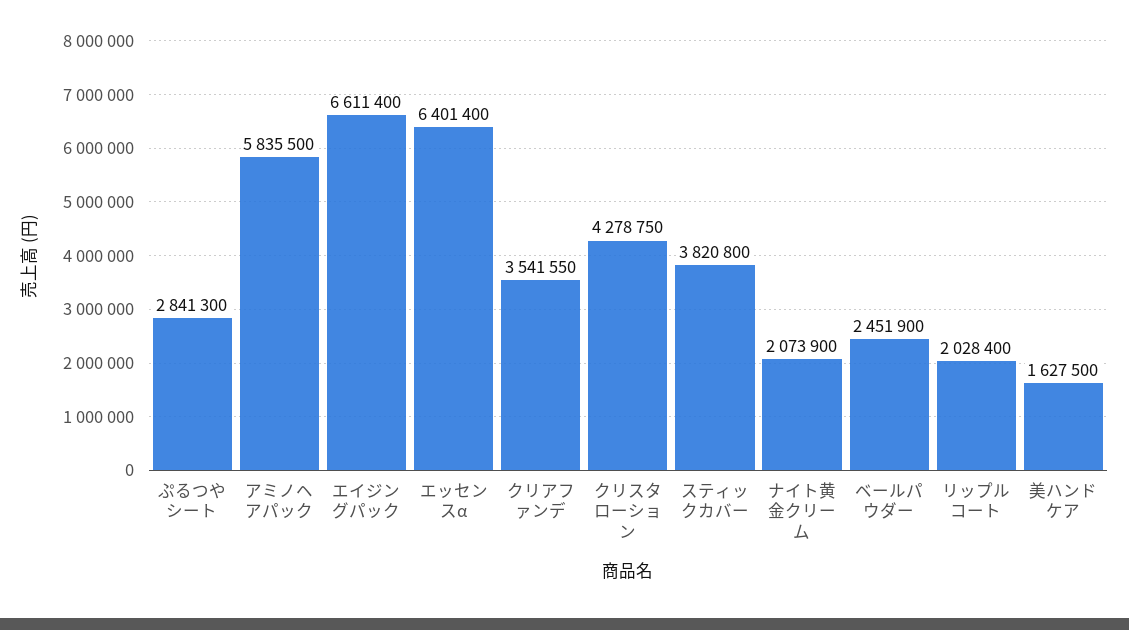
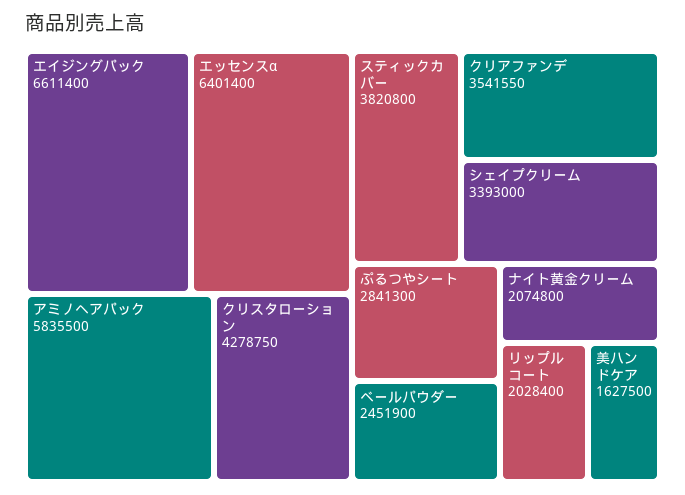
ナイト黄金クリーム: 2073900 -> 2074800
シェイプクリーム: none -> 3393000

